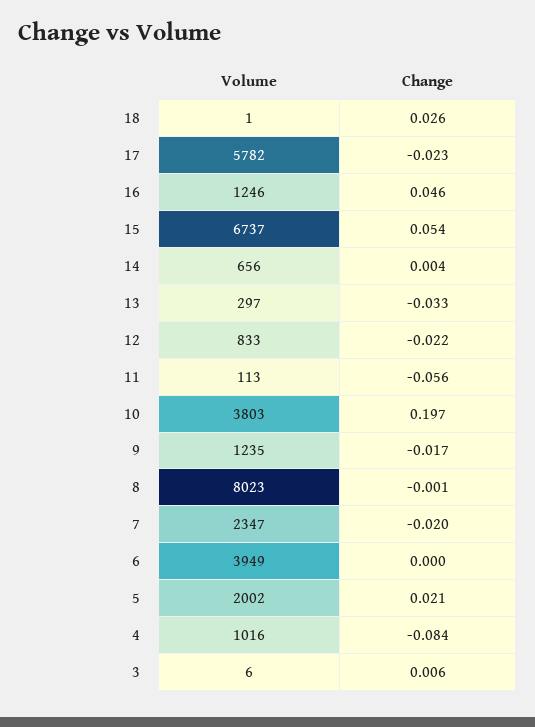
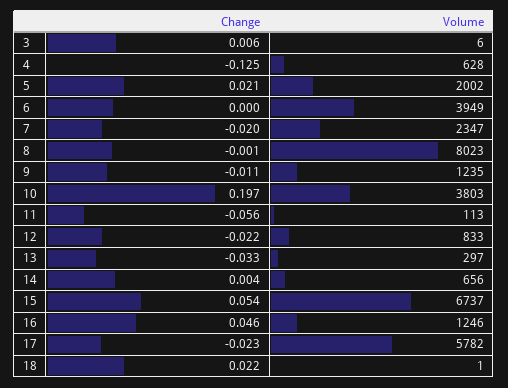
Change, 18: 0.026 -> 0.022
Change, 9: -0.017 -> -0.011
Volume, 4: 1016 -> 628
Change, 4: -0.084 -> -0.125

